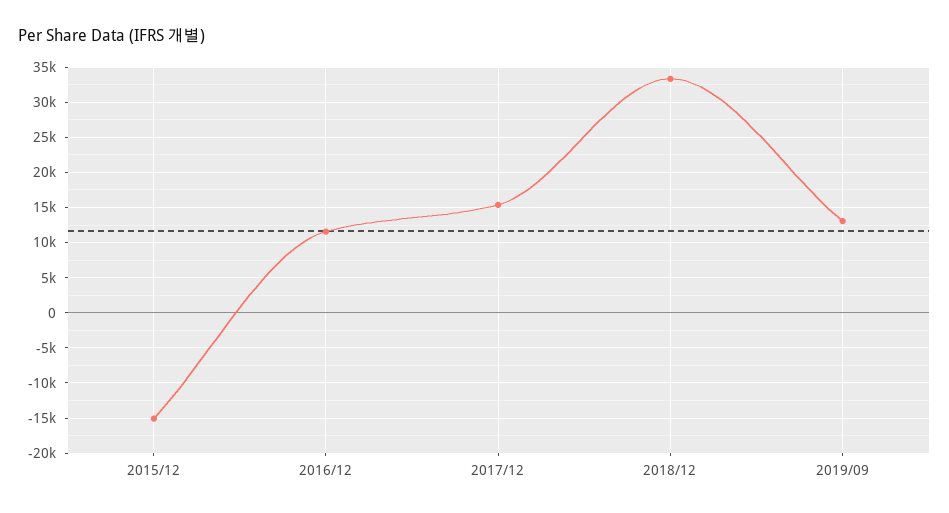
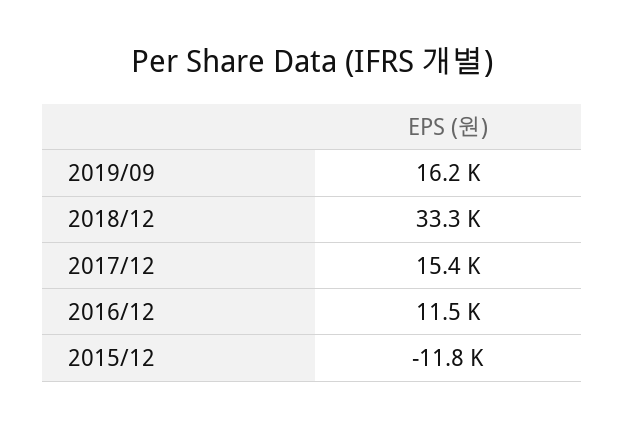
2015/12: -15000 -> -11800
2019/09: 13000 -> 16200

